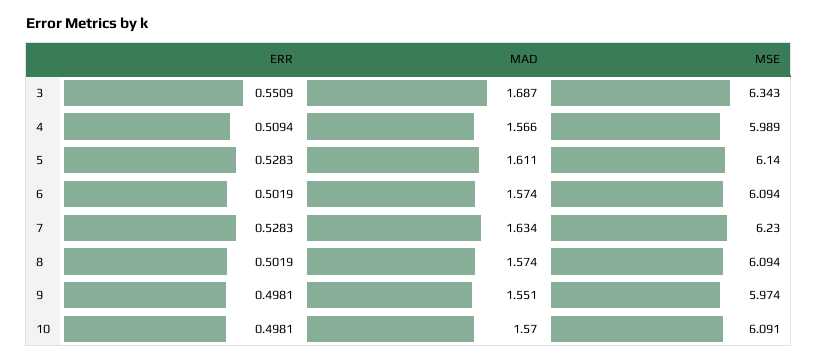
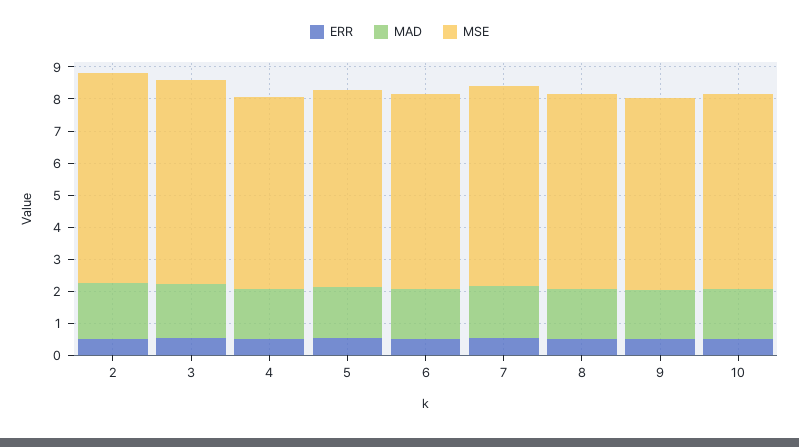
ERR, 2: none -> 0.5
MAD, 2: none -> 1.75
MSE, 2: none -> 6.5

